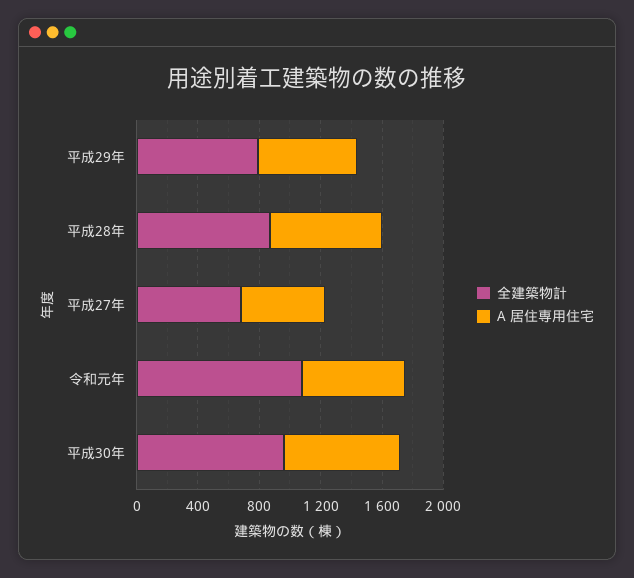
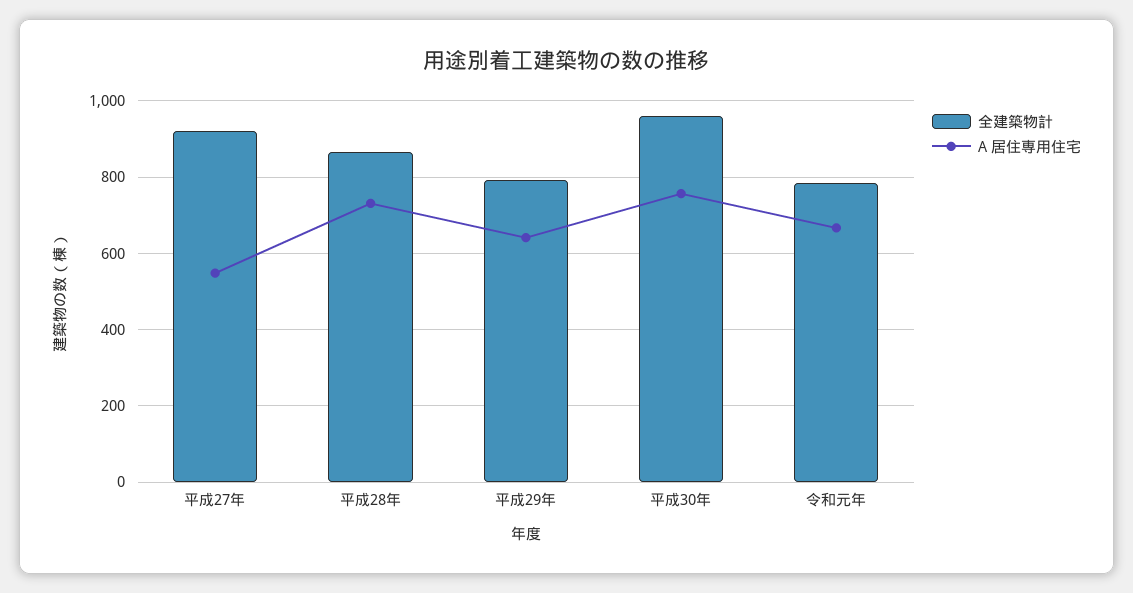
全建築物計, 平成27年: 700 -> 920
全建築物計, 令和元年: 1100 -> 780

